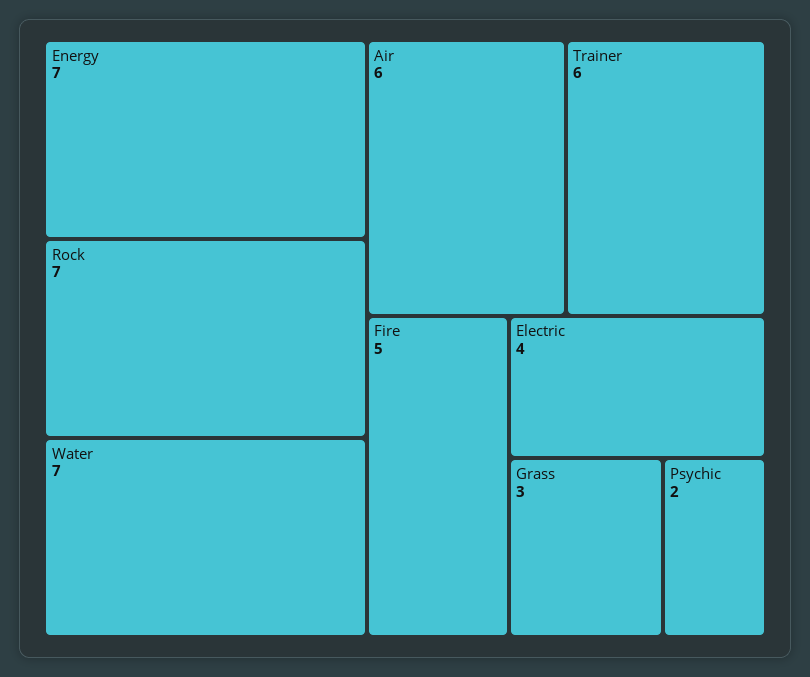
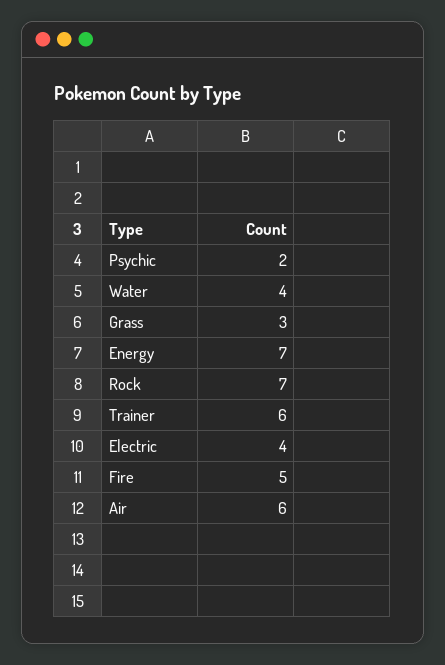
Water: 7 -> 4

